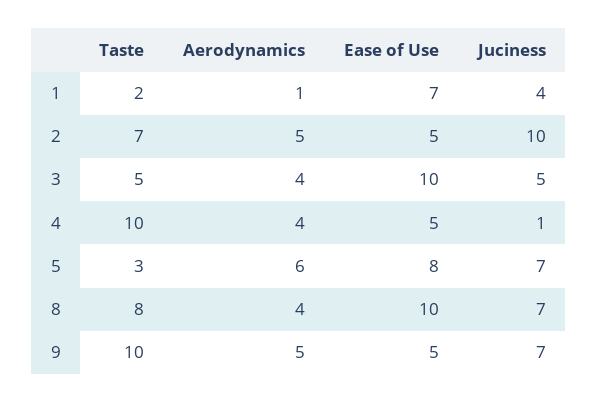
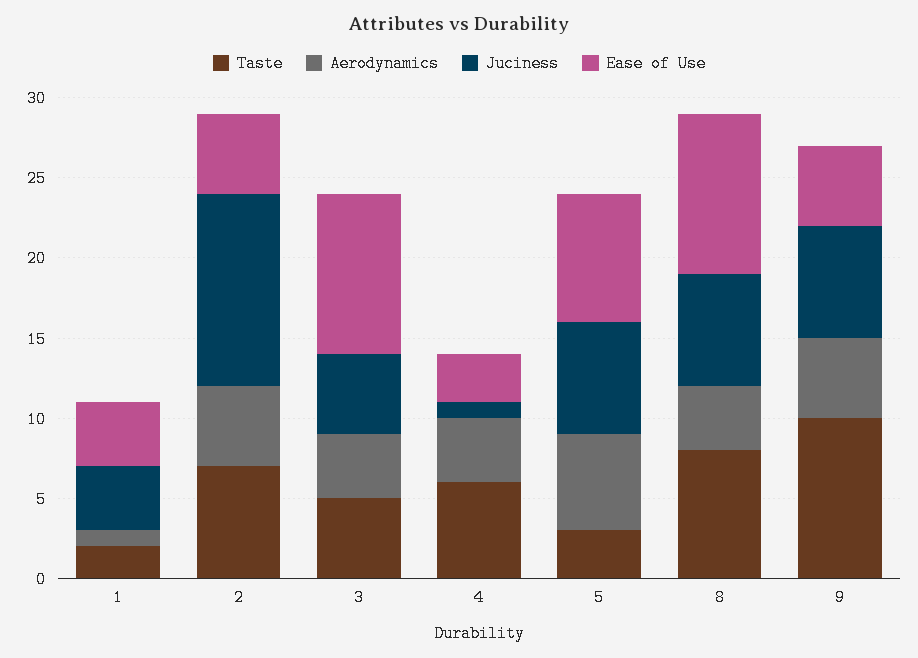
Ease of Use, 1: 7 -> 4
Juciness, 2: 10 -> 12
Taste, 4: 10 -> 6
Ease of Use, 4: 5 -> 3

